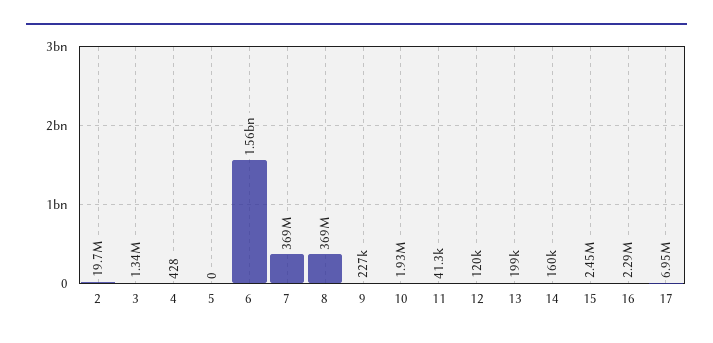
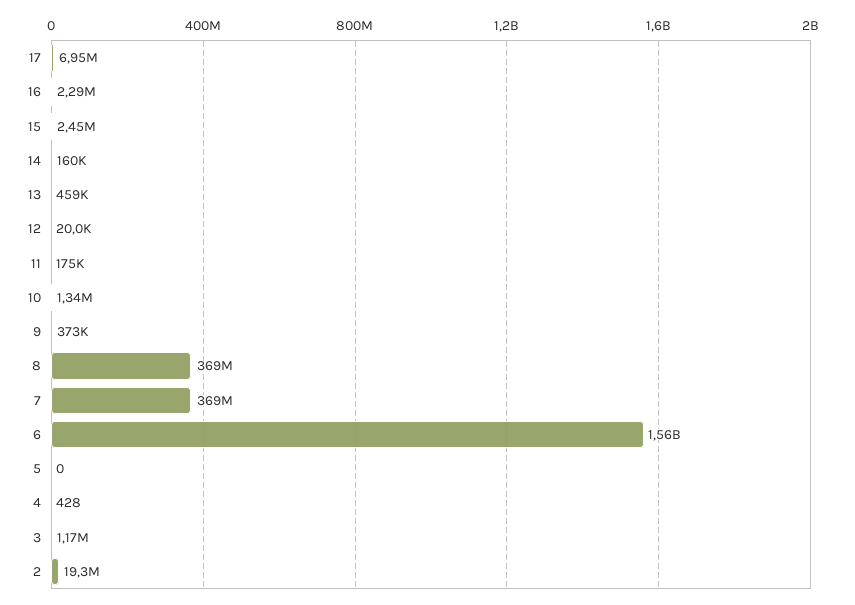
2: 19700000 -> 19300000
3: 1340000 -> 1170000
9: 227000 -> 373000
10: 1930000 -> 1340000
11: 41300 -> 175000
12: 120000 -> 20000
13: 199000 -> 459000

